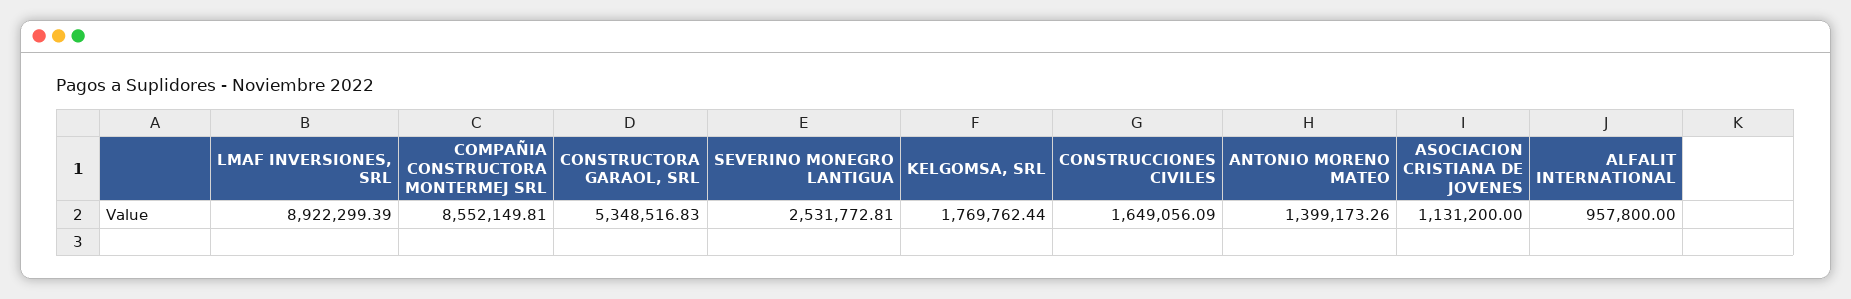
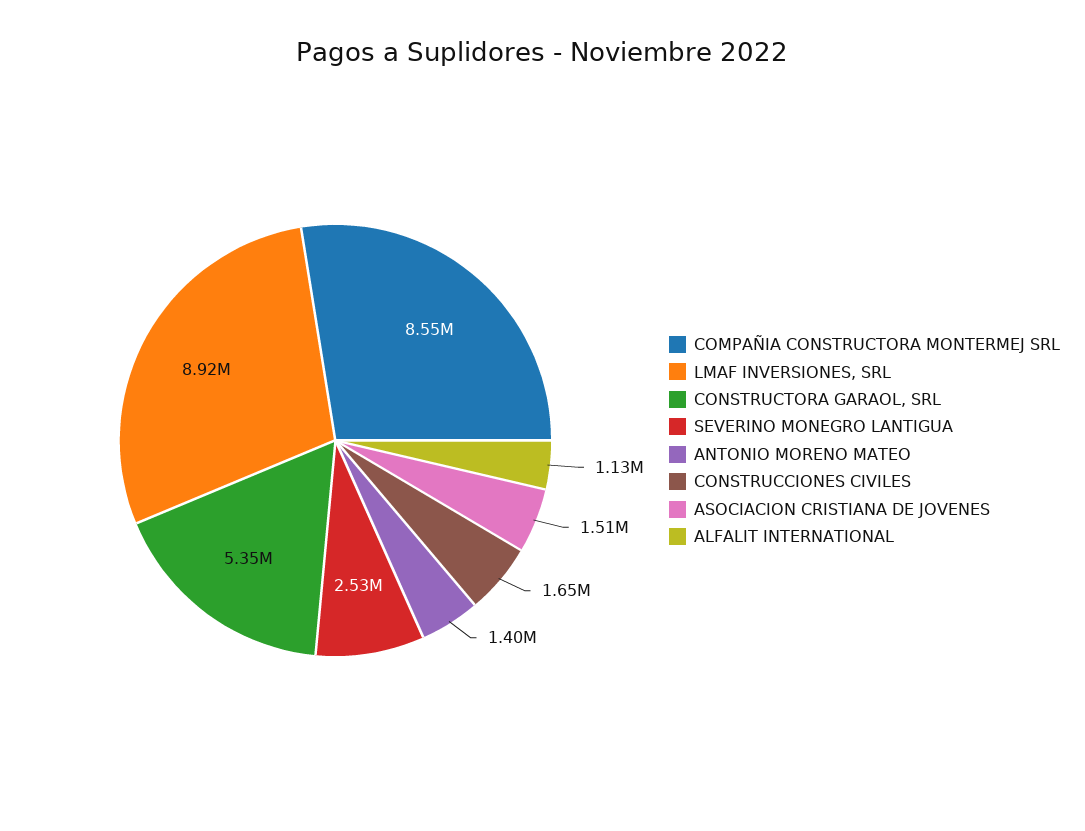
KELGOMSA, SRL: 1769762.44 -> none
ASOCIACION CRISTIANA DE JOVENES: 1131200 -> 1510000
ALFALIT INTERNATIONAL: 957800 -> 1130000

